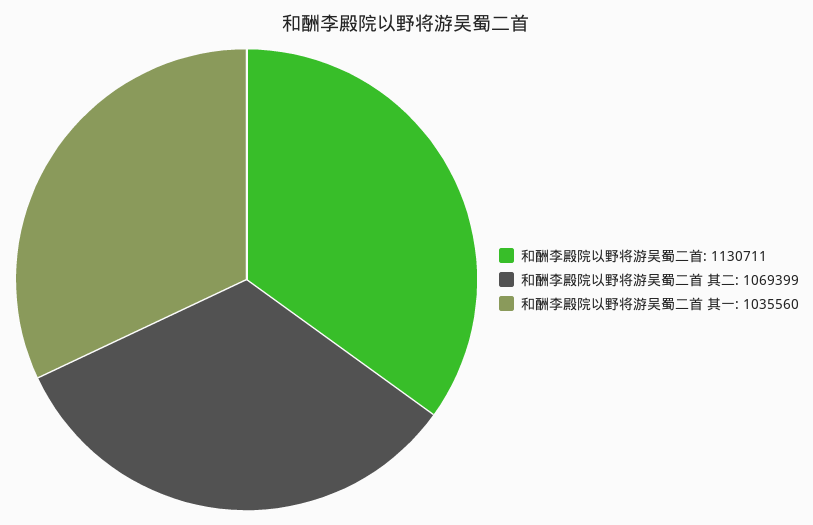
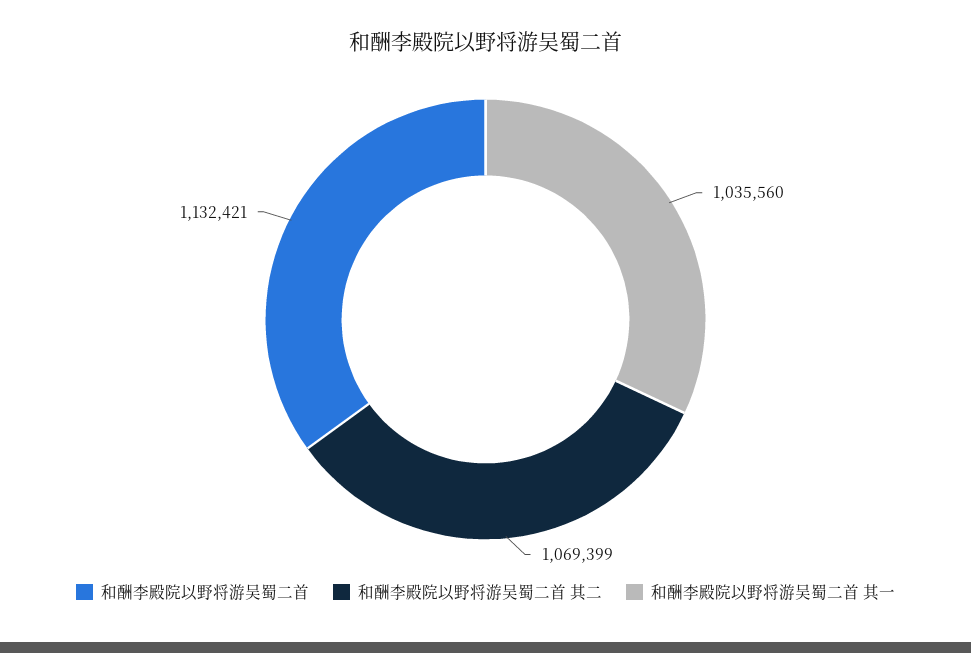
和酬李殿院以野将游吴蜀二首: 1130711 -> 1132421

